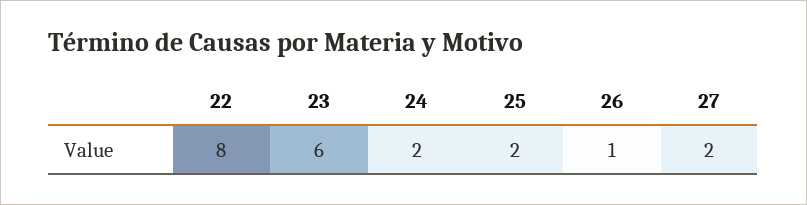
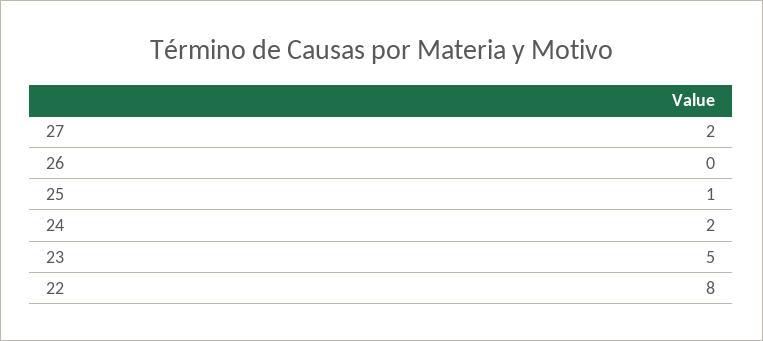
23: 6 -> 5
25: 2 -> 1
26: 1 -> 0

